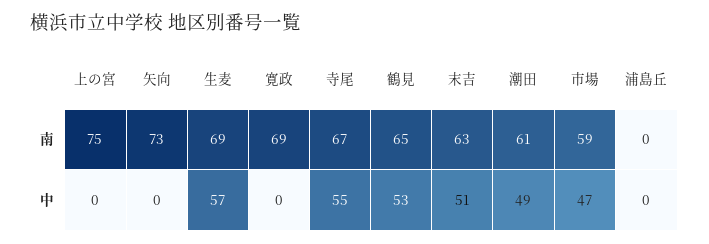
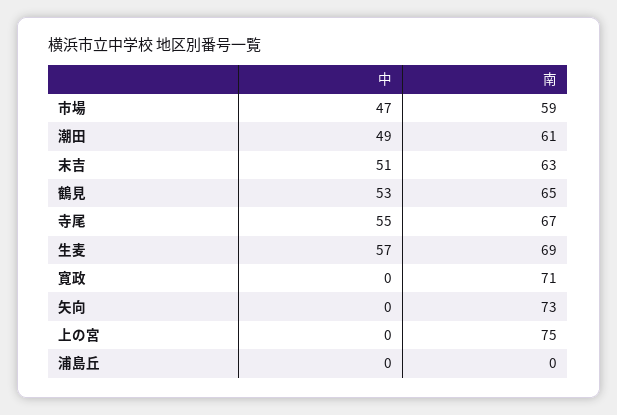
寛政, 南: 69 -> 71

